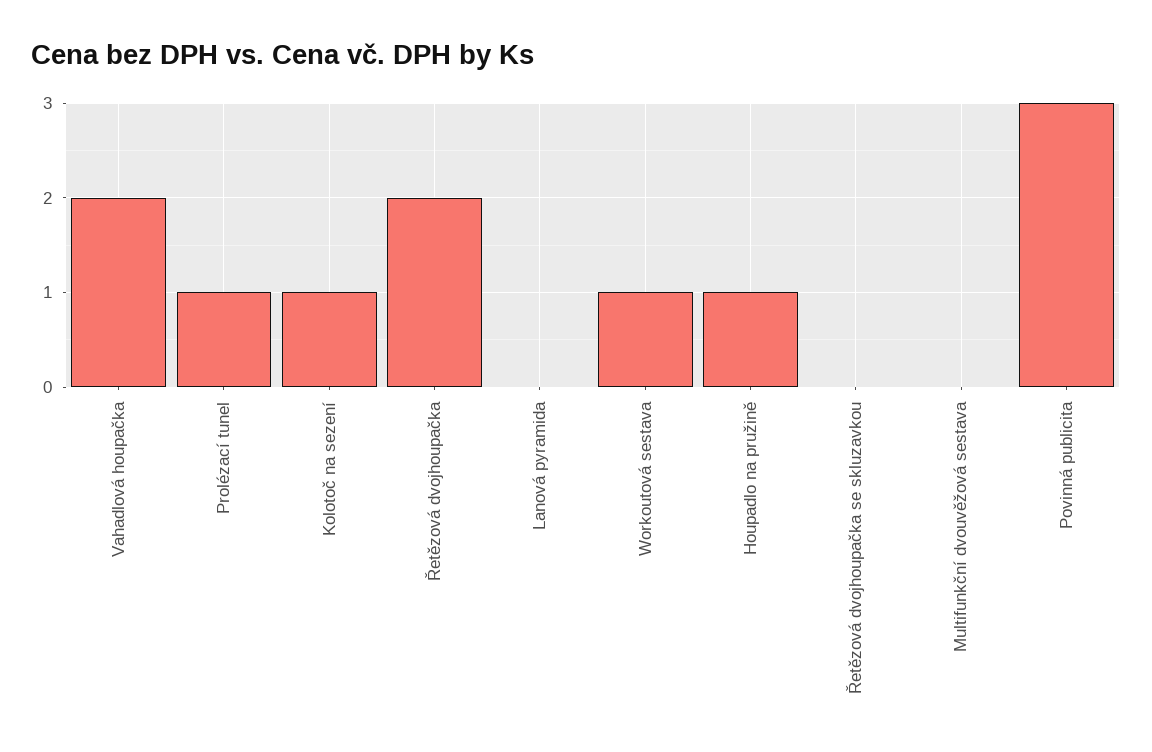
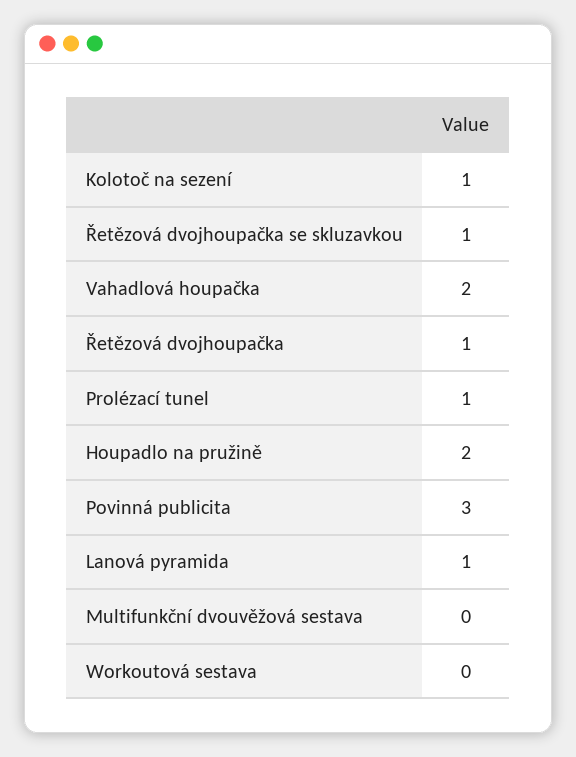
Řetězová dvojhoupačka: 2 -> 1
Lanová pyramida: 0 -> 1
Workoutová sestava: 1 -> 0
Houpadlo na pružině: 1 -> 2
Řetězová dvojhoupačka se skluzavkou: 0 -> 1

